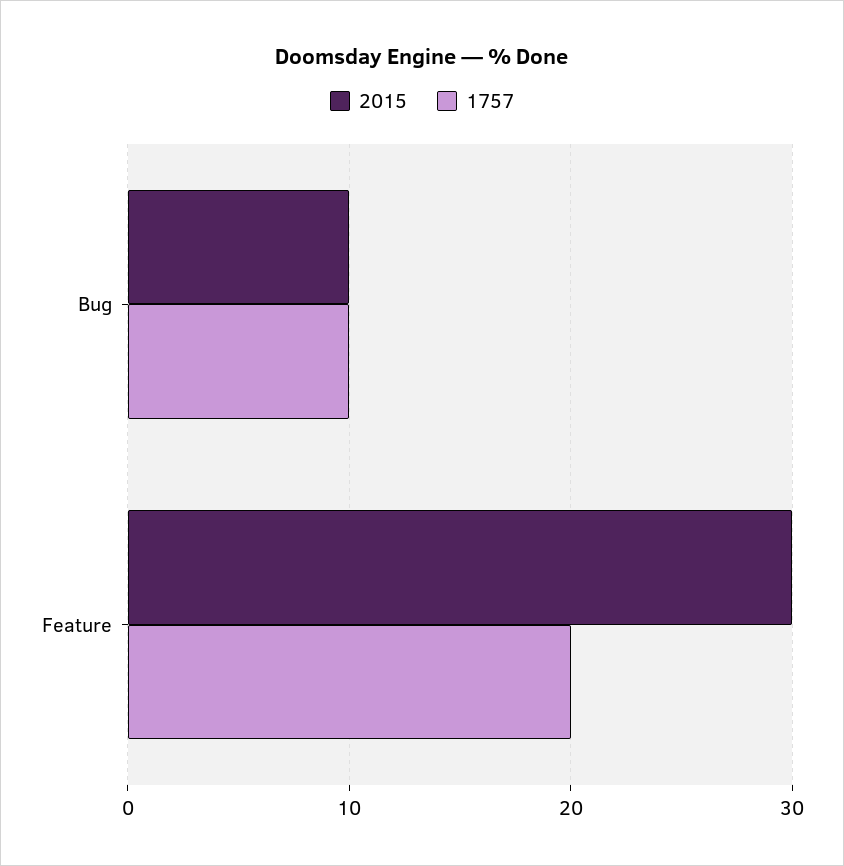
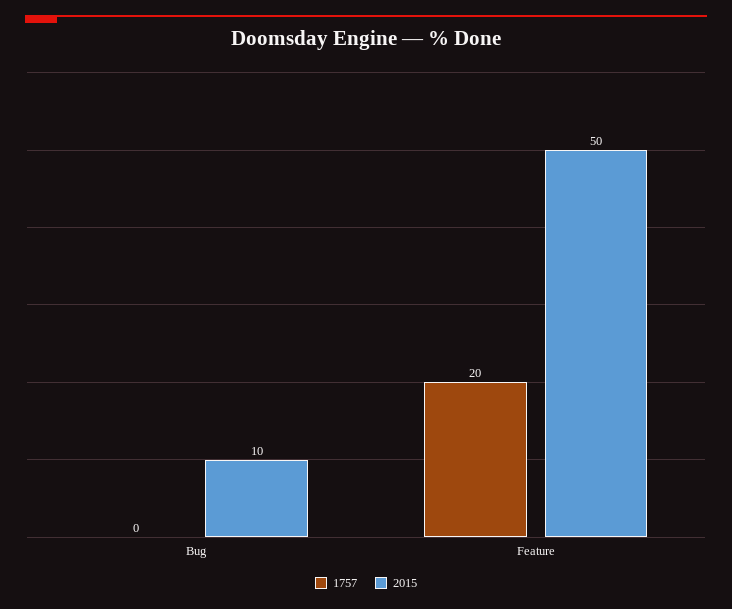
1757, Bug: 10 -> 0
2015, Feature: 30 -> 50

